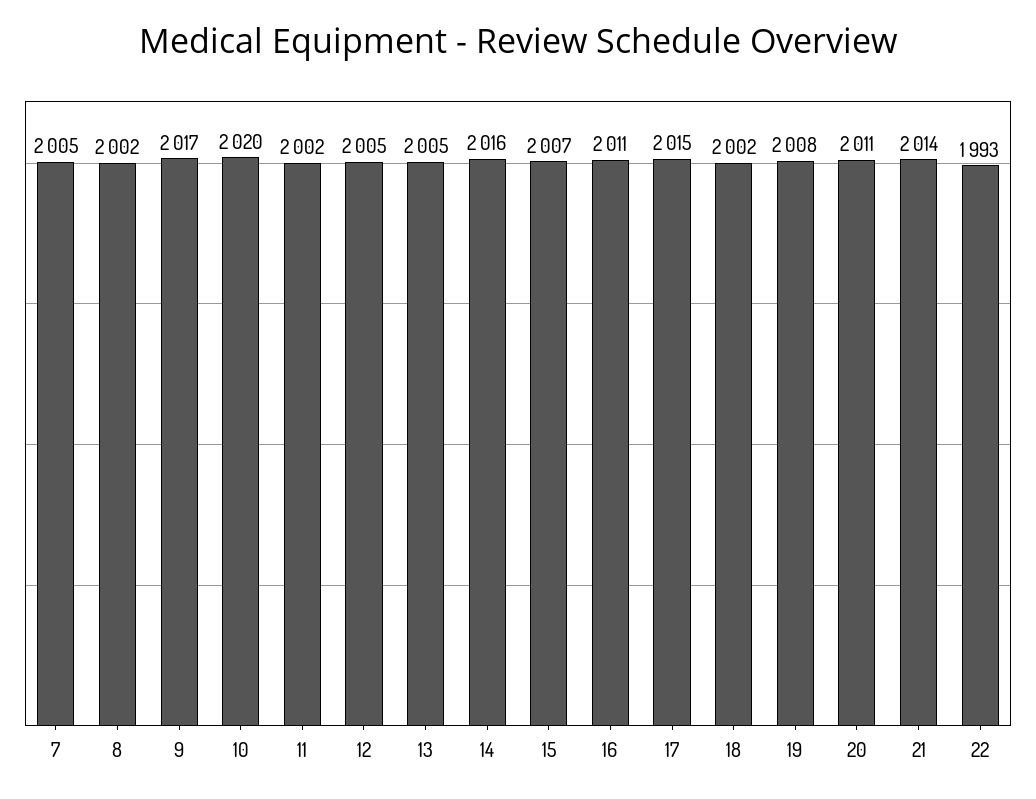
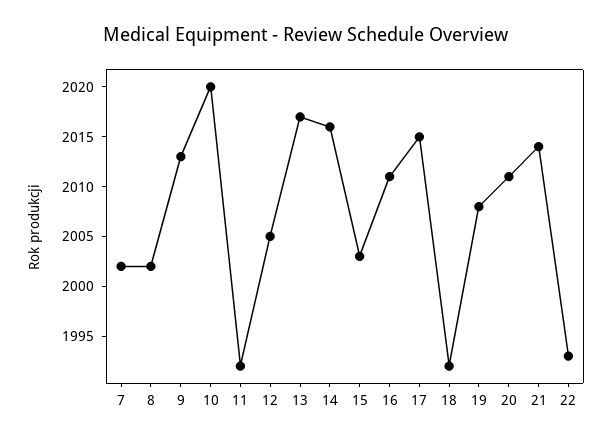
7: 2005 -> 2002
9: 2017 -> 2013
11: 2002 -> 1992
13: 2005 -> 2017
15: 2007 -> 2003
18: 2002 -> 1992

